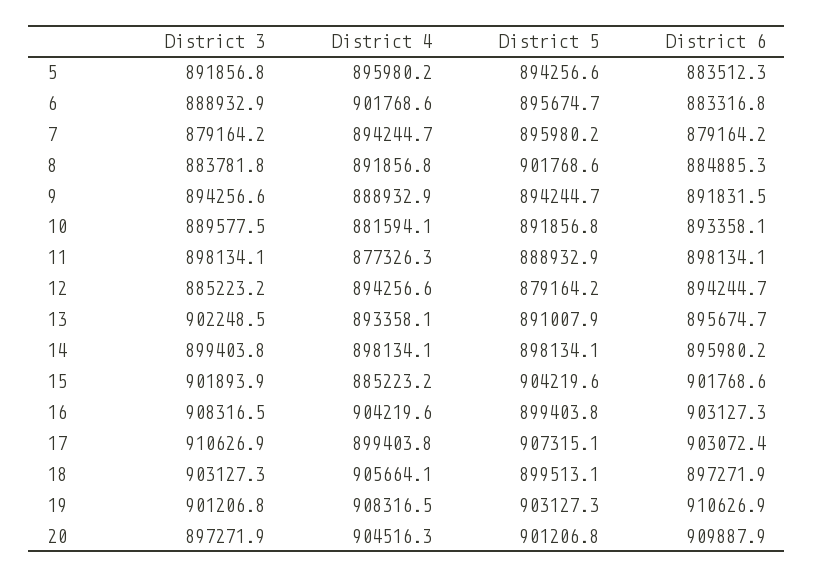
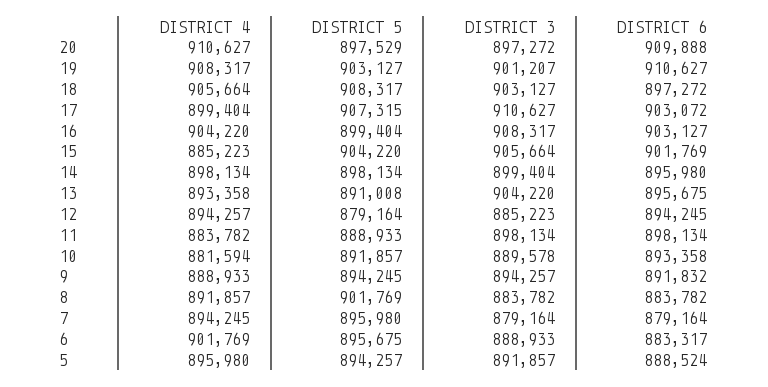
District 6, 5: 883512.3 -> 888524
District 6, 8: 884885.3 -> 883782
District 4, 11: 877326.3 -> 883782
District 3, 13: 902248.5 -> 904220
District 3, 15: 901893.9 -> 905664
District 5, 18: 899513.1 -> 908317
District 4, 20: 904516.3 -> 910627
District 5, 20: 901206.8 -> 897529

